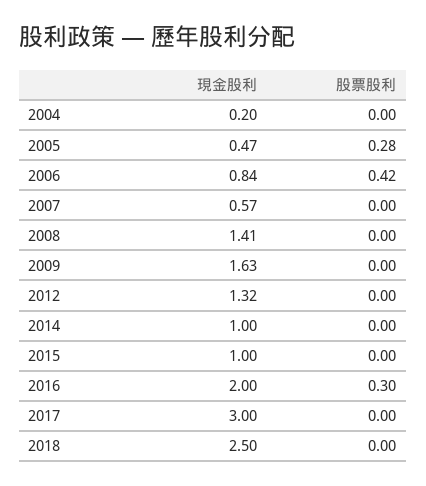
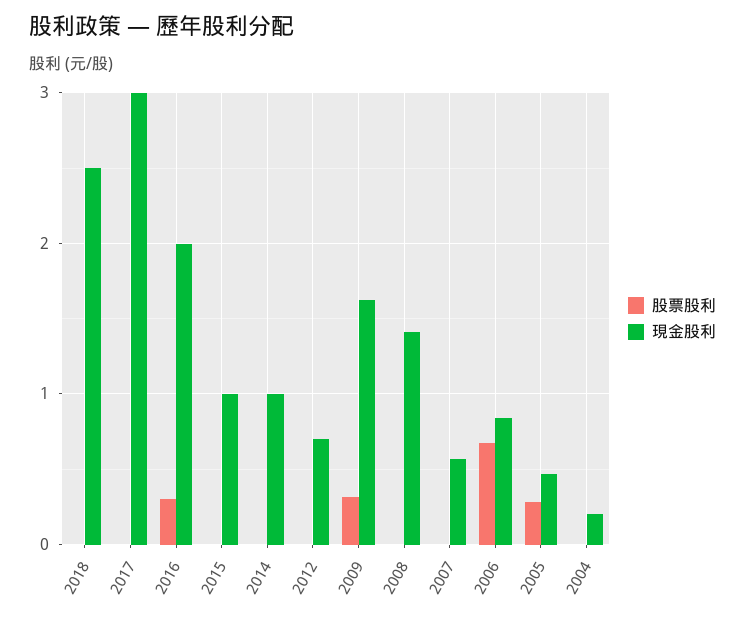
股票股利, 2006: 0.42 -> 0.7
股票股利, 2009: 0 -> 0.3
現金股利, 2012: 1.32 -> 0.7

